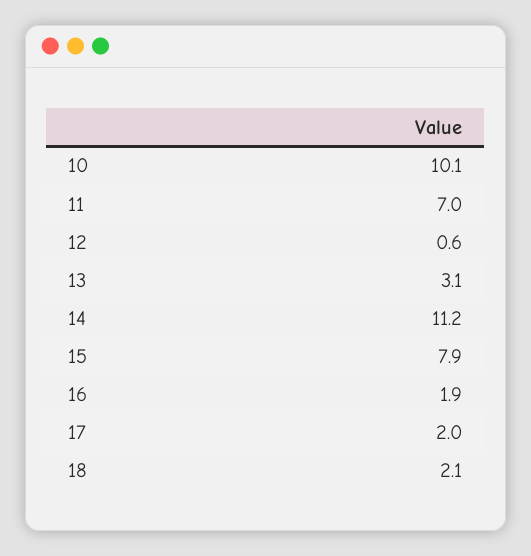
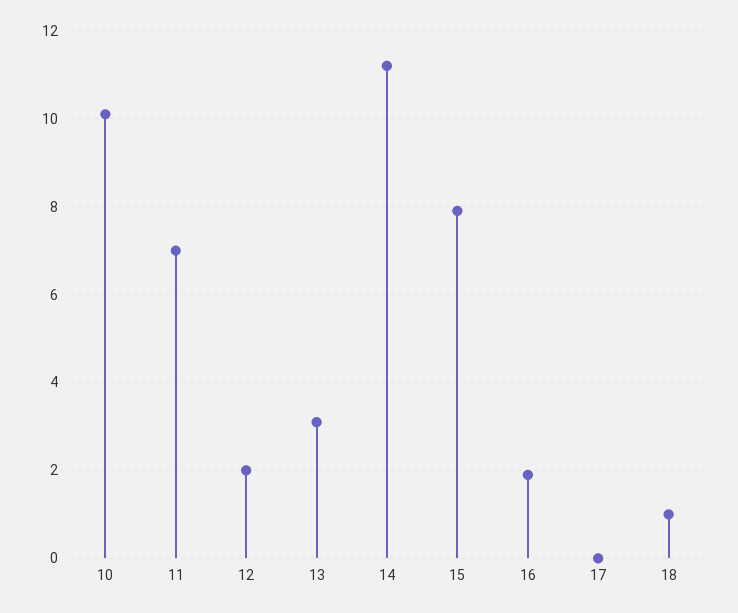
12: 0.6 -> 2
17: 2 -> 0
18: 2.1 -> 1

